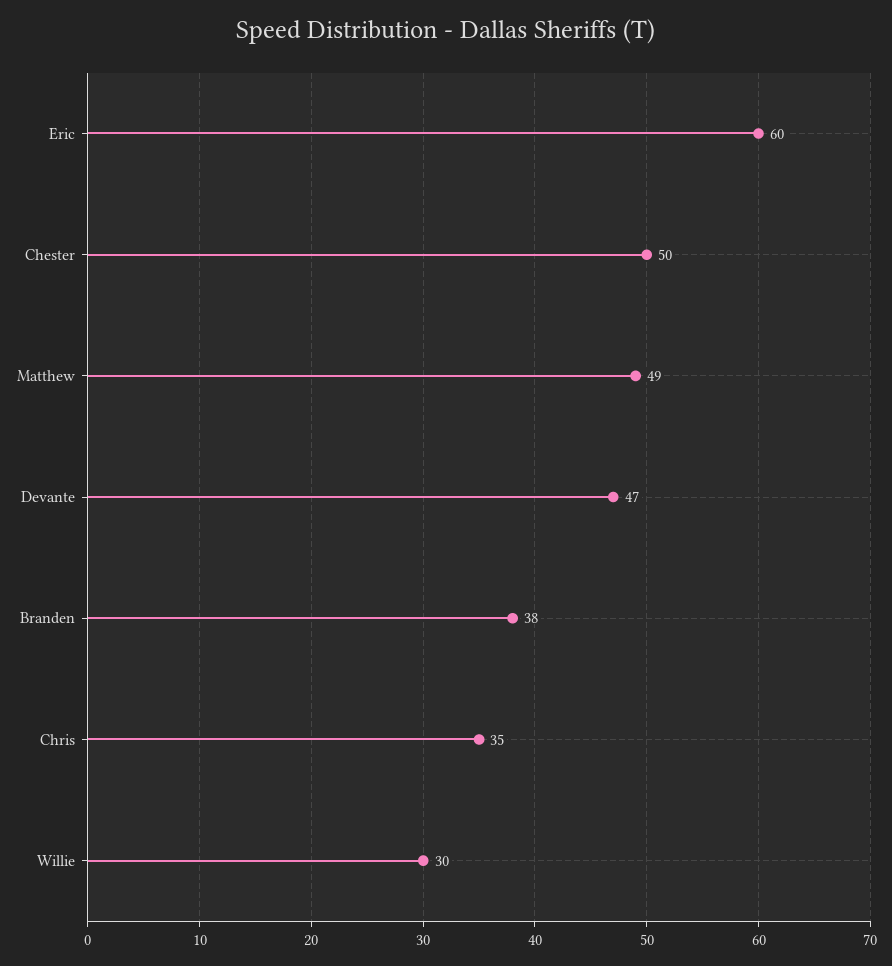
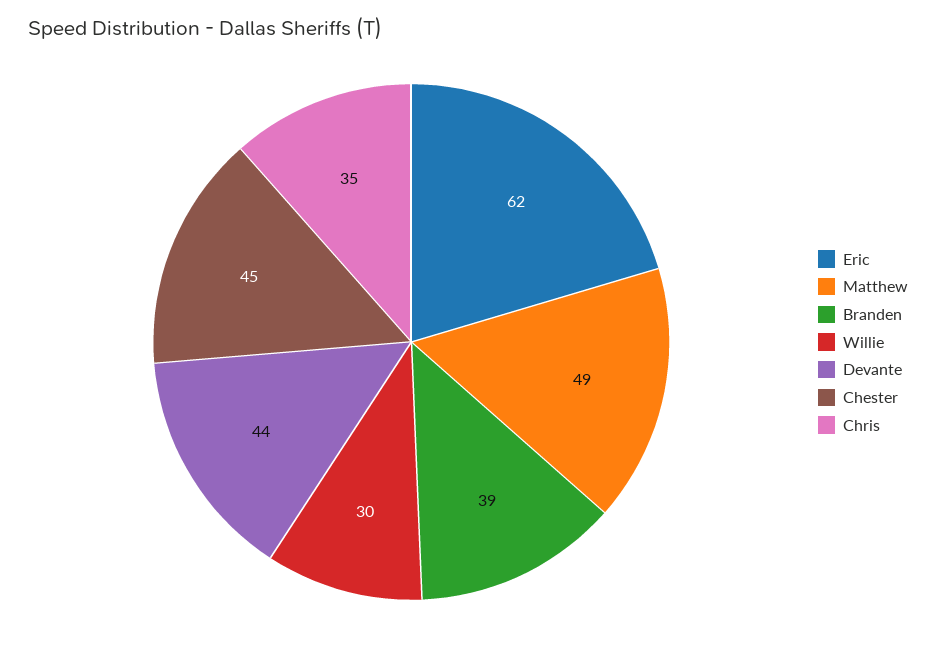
Eric: 60 -> 62
Chester: 50 -> 45
Devante: 47 -> 44
Branden: 38 -> 39

